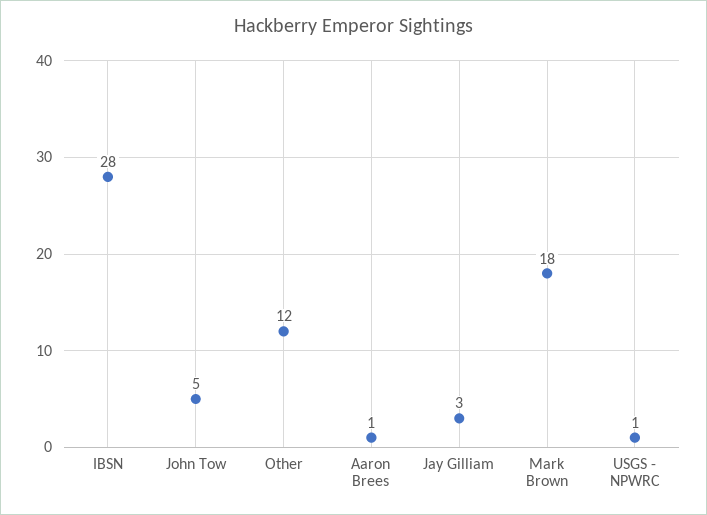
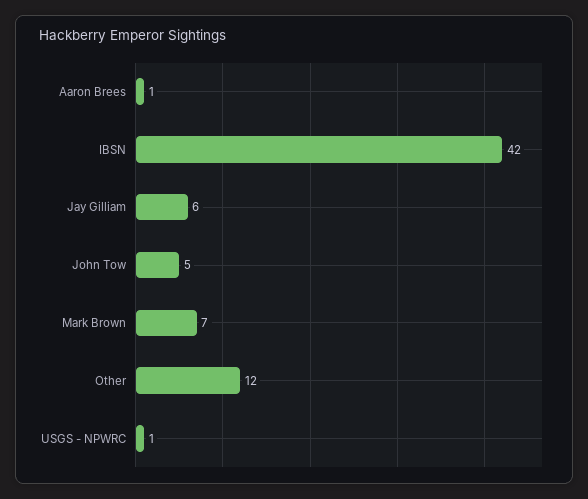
IBSN: 28 -> 42
Jay Gilliam: 3 -> 6
Mark Brown: 18 -> 7

